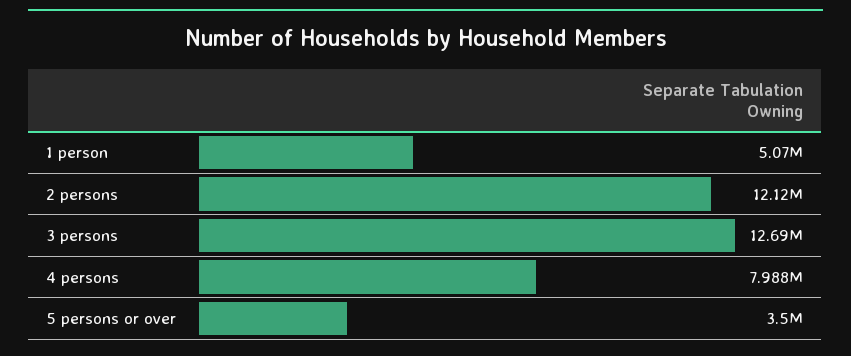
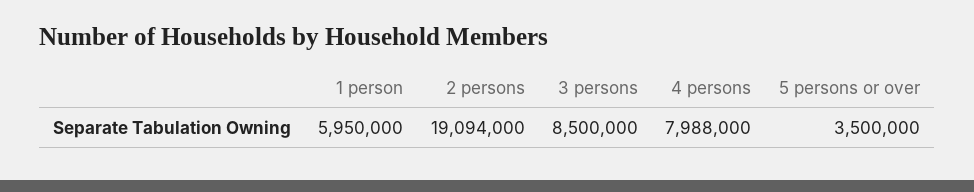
1 person: 5070000 -> 5950000
2 persons: 12120000 -> 19094000
3 persons: 12690000 -> 8500000

